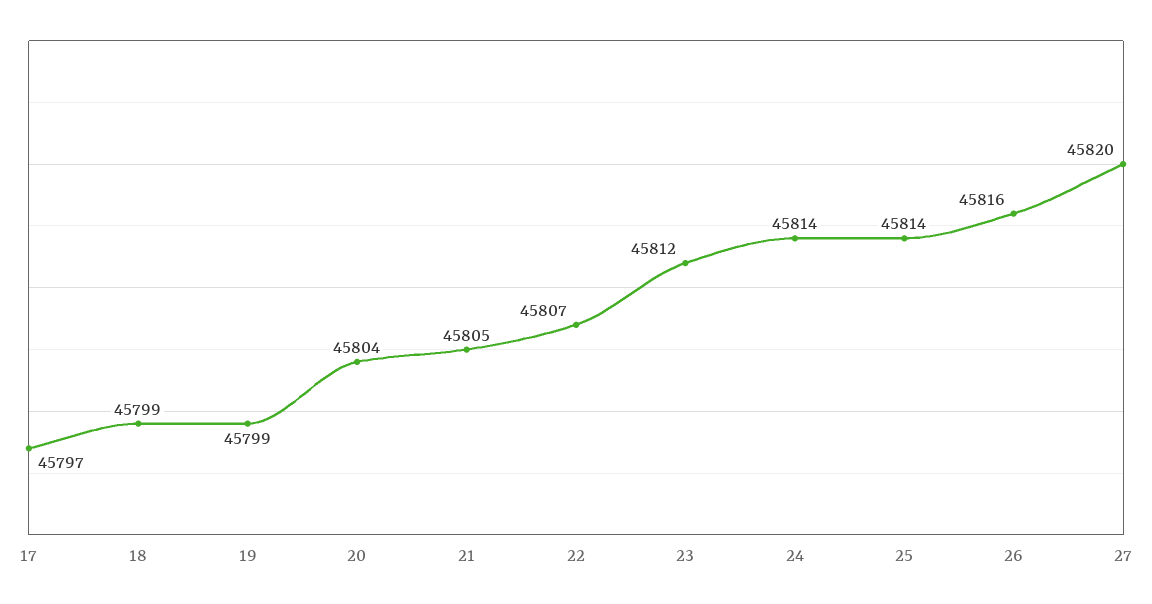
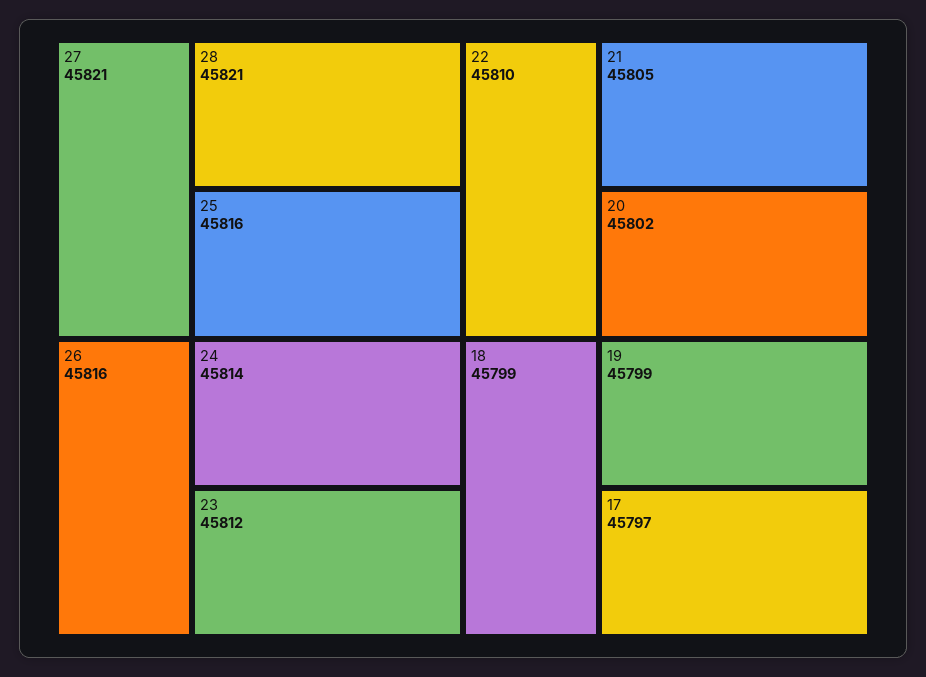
20: 45804 -> 45802
22: 45807 -> 45810
25: 45814 -> 45816
27: 45820 -> 45821
28: none -> 45821

